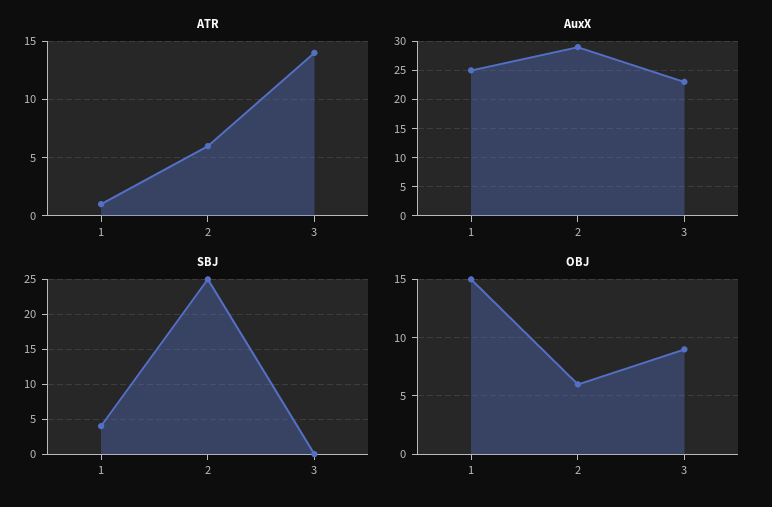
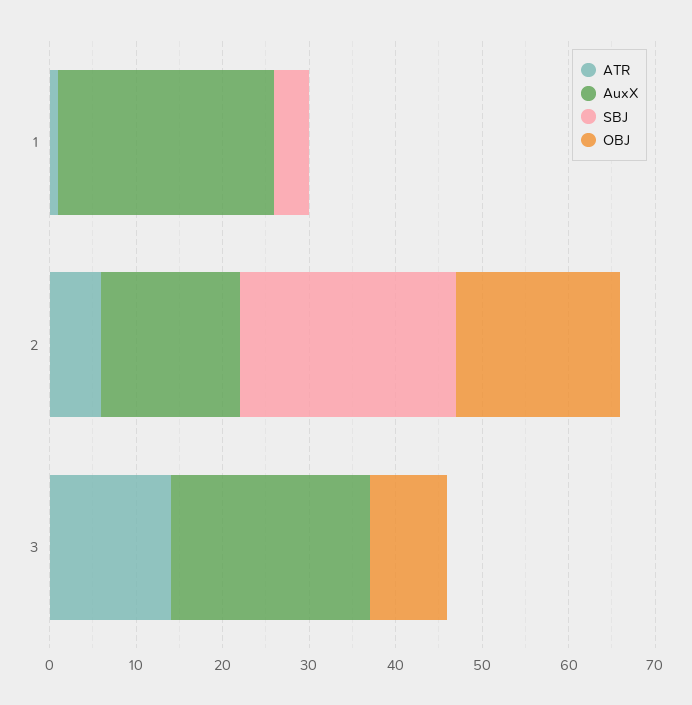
AuxX, 2: 30 -> 16
OBJ, 1: 15 -> 0
OBJ, 2: 6 -> 19

